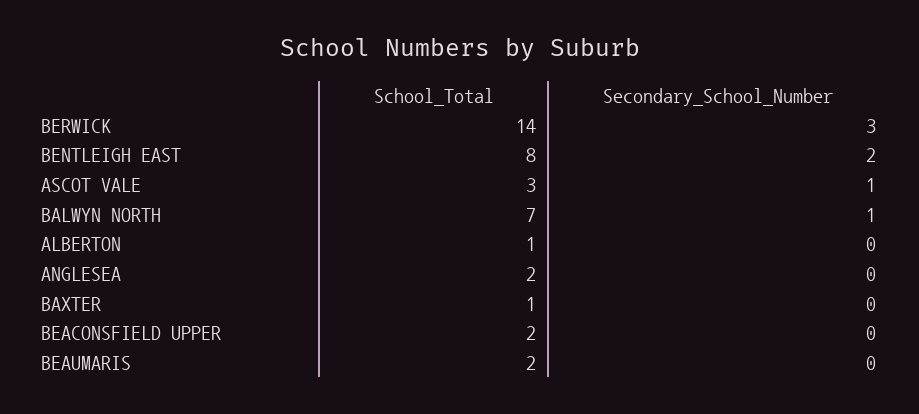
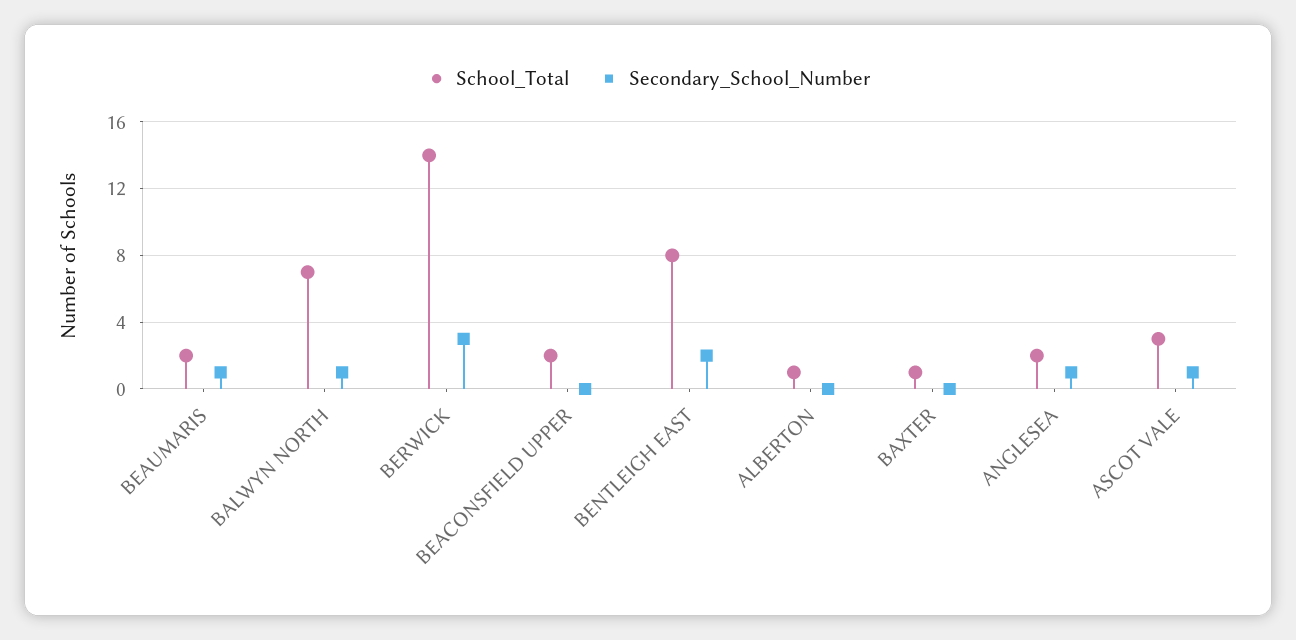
Secondary_School_Number, ANGLESEA: 0 -> 1
Secondary_School_Number, BEAUMARIS: 0 -> 1

